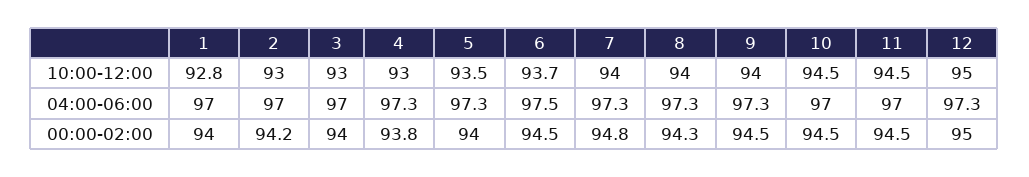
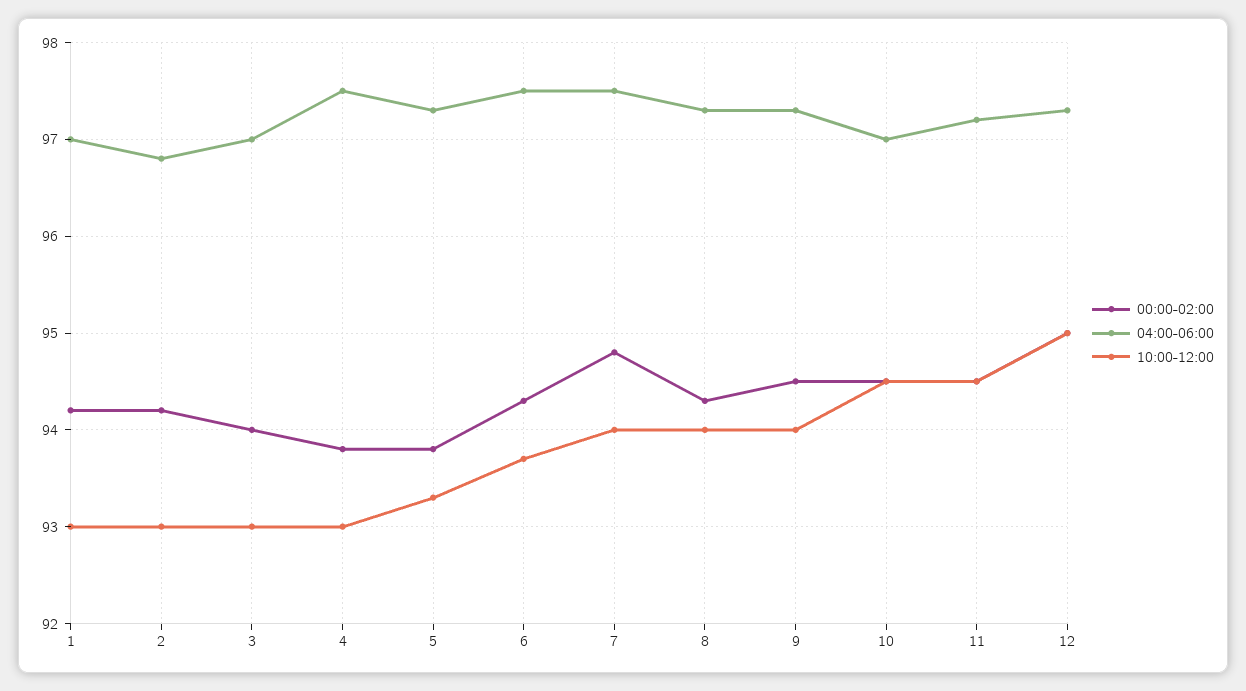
10:00-12:00, 1: 92.8 -> 93
10:00-12:00, 5: 93.5 -> 93.3
04:00-06:00, 2: 97 -> 96.8
04:00-06:00, 4: 97.3 -> 97.5
04:00-06:00, 7: 97.3 -> 97.5
04:00-06:00, 11: 97 -> 97.2
00:00-02:00, 1: 94 -> 94.2
00:00-02:00, 5: 94 -> 93.8
00:00-02:00, 6: 94.5 -> 94.3

